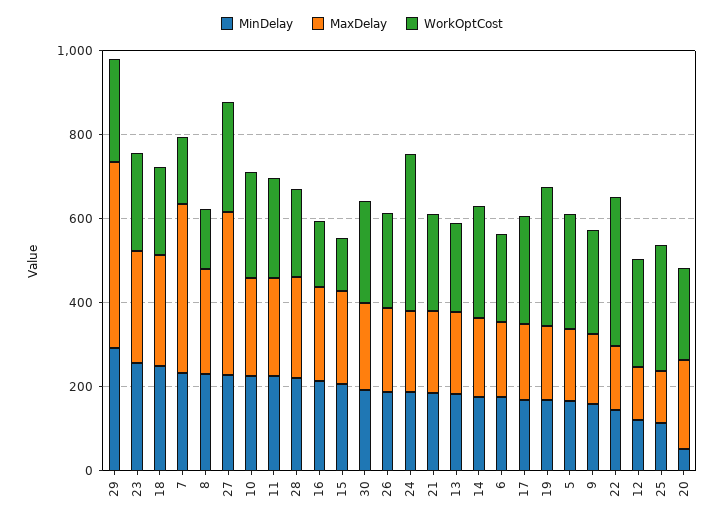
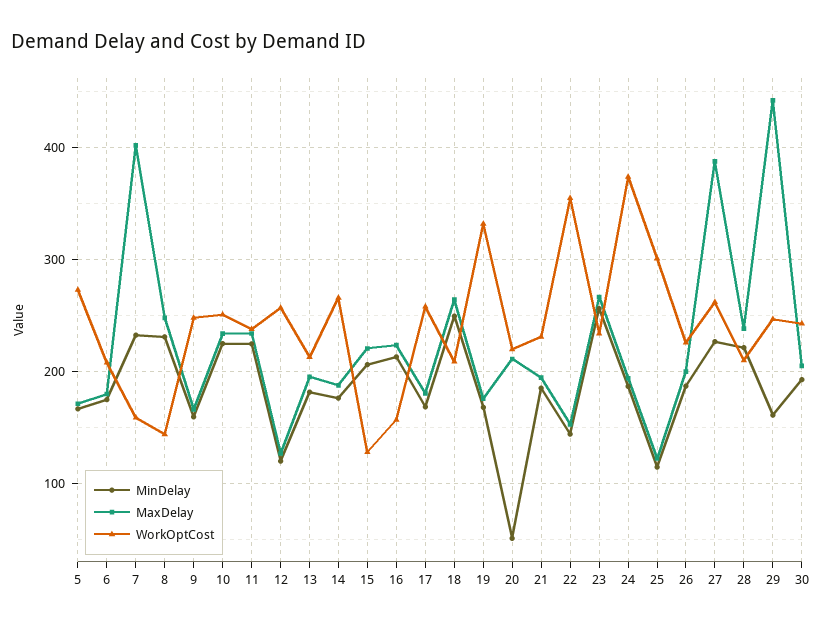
MinDelay, 29: 300 -> 160

